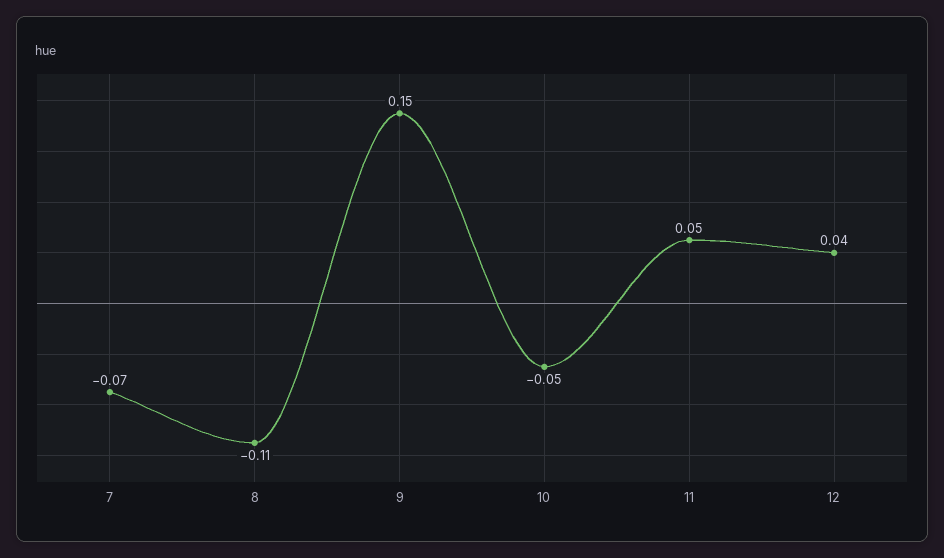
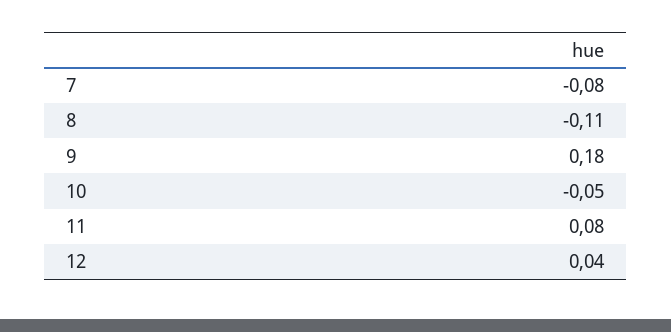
7: -0.07 -> -0.08
9: 0.15 -> 0.18
11: 0.05 -> 0.08

